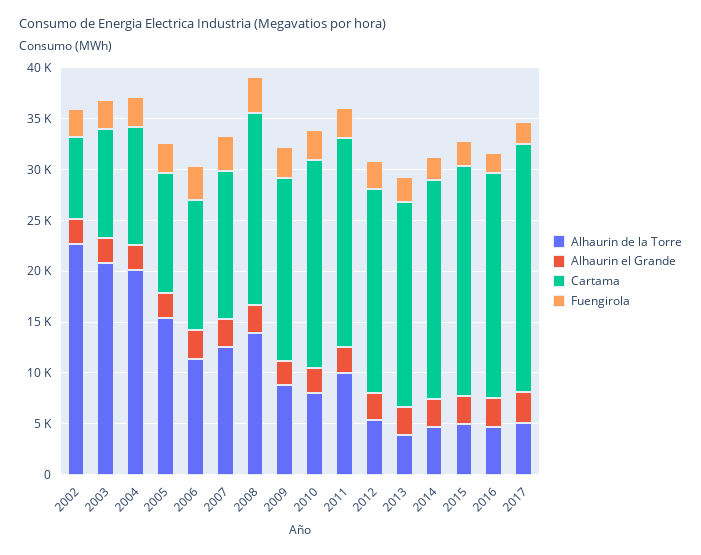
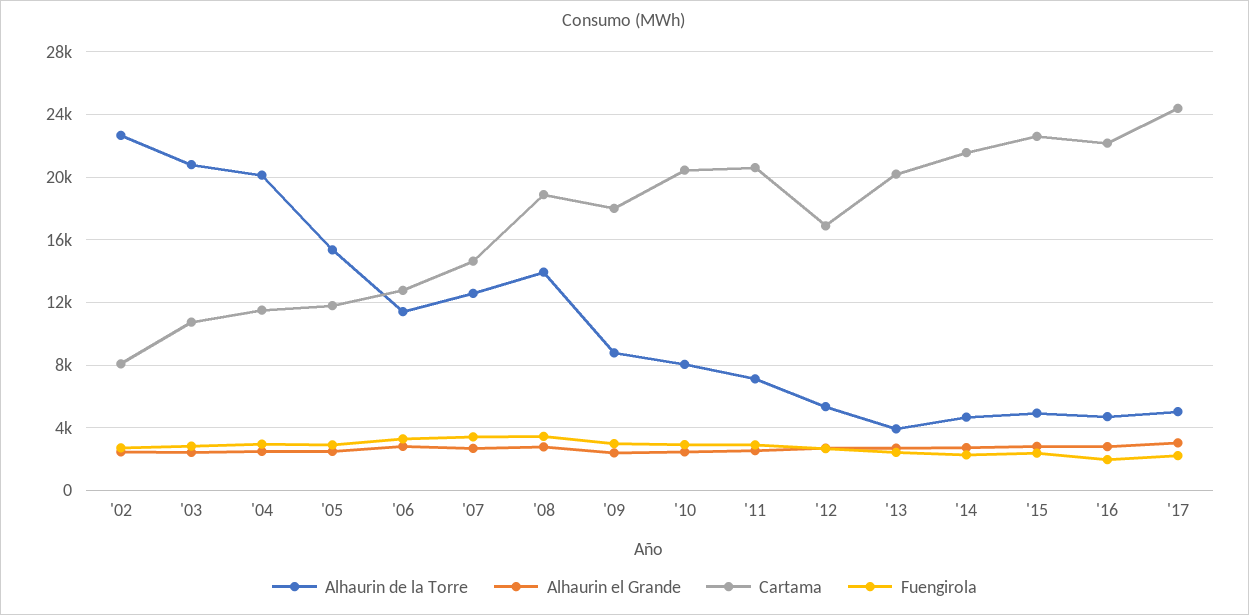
Alhaurin de la Torre, 2011: 10000 -> 7000
Cartama, 2012: 20000 -> 17000

